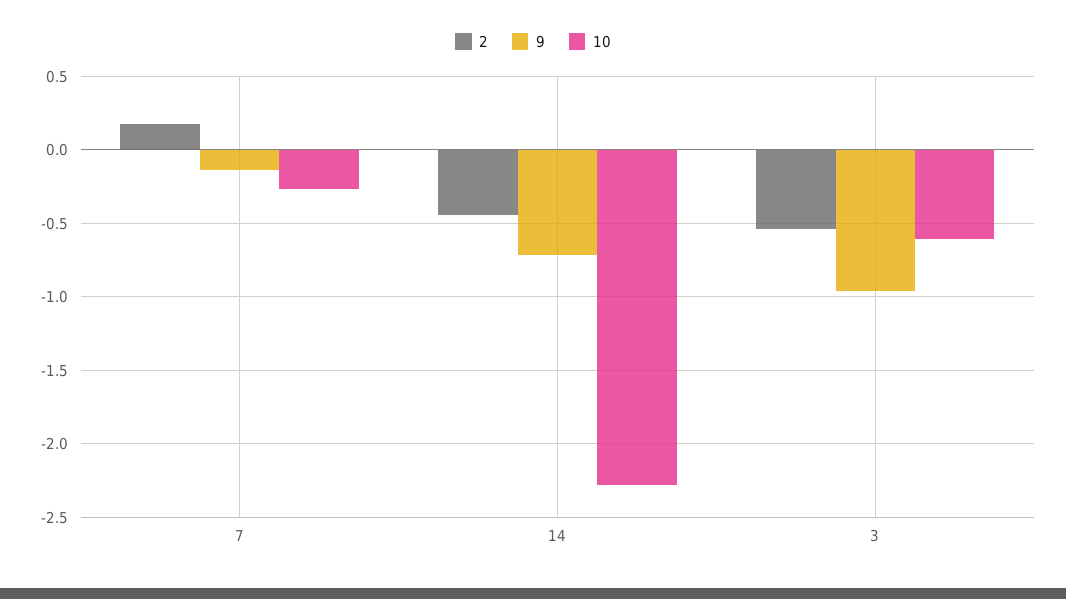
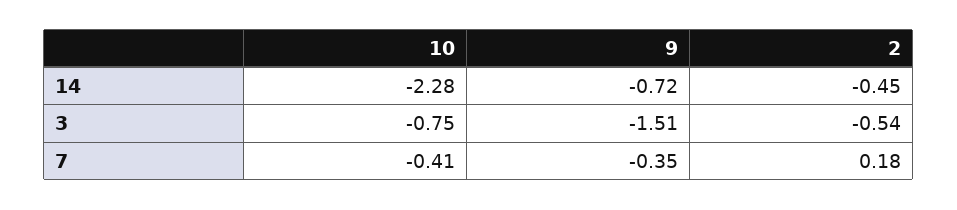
9, 7: -0.15 -> -0.35
10, 7: -0.25 -> -0.41
9, 3: -0.95 -> -1.51
10, 3: -0.6 -> -0.75

